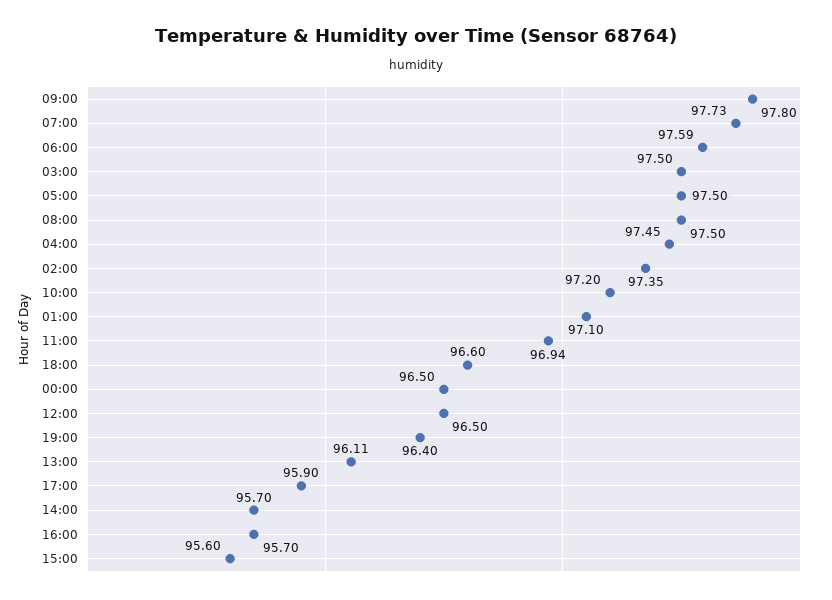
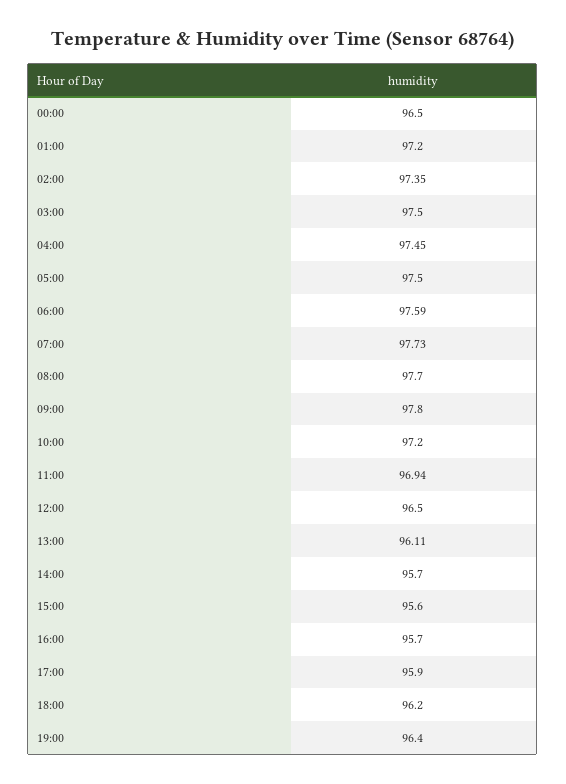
08:00: 97.5 -> 97.7
01:00: 97.1 -> 97.2
18:00: 96.6 -> 96.2

